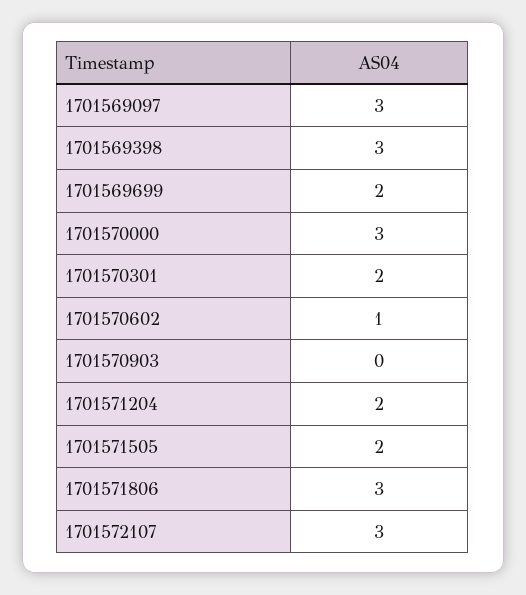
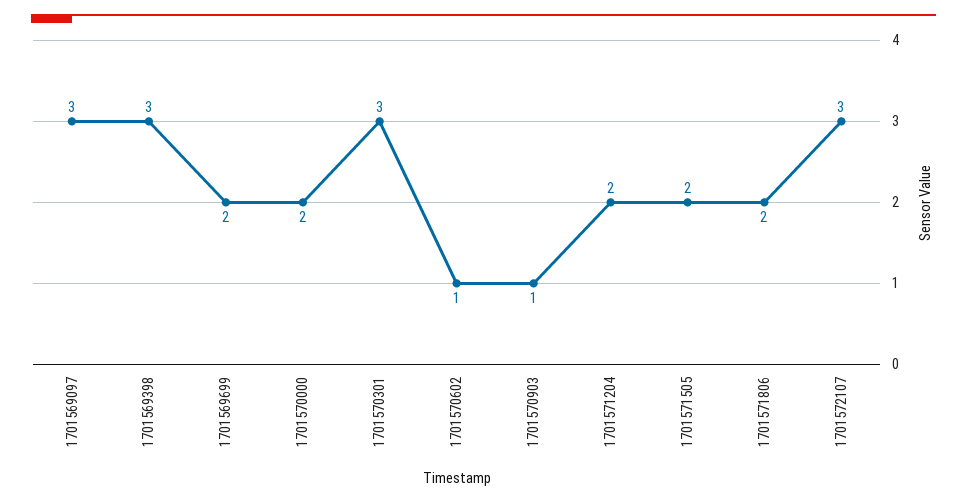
1701570000: 3 -> 2
1701570301: 2 -> 3
1701570903: 0 -> 1
1701571806: 3 -> 2

